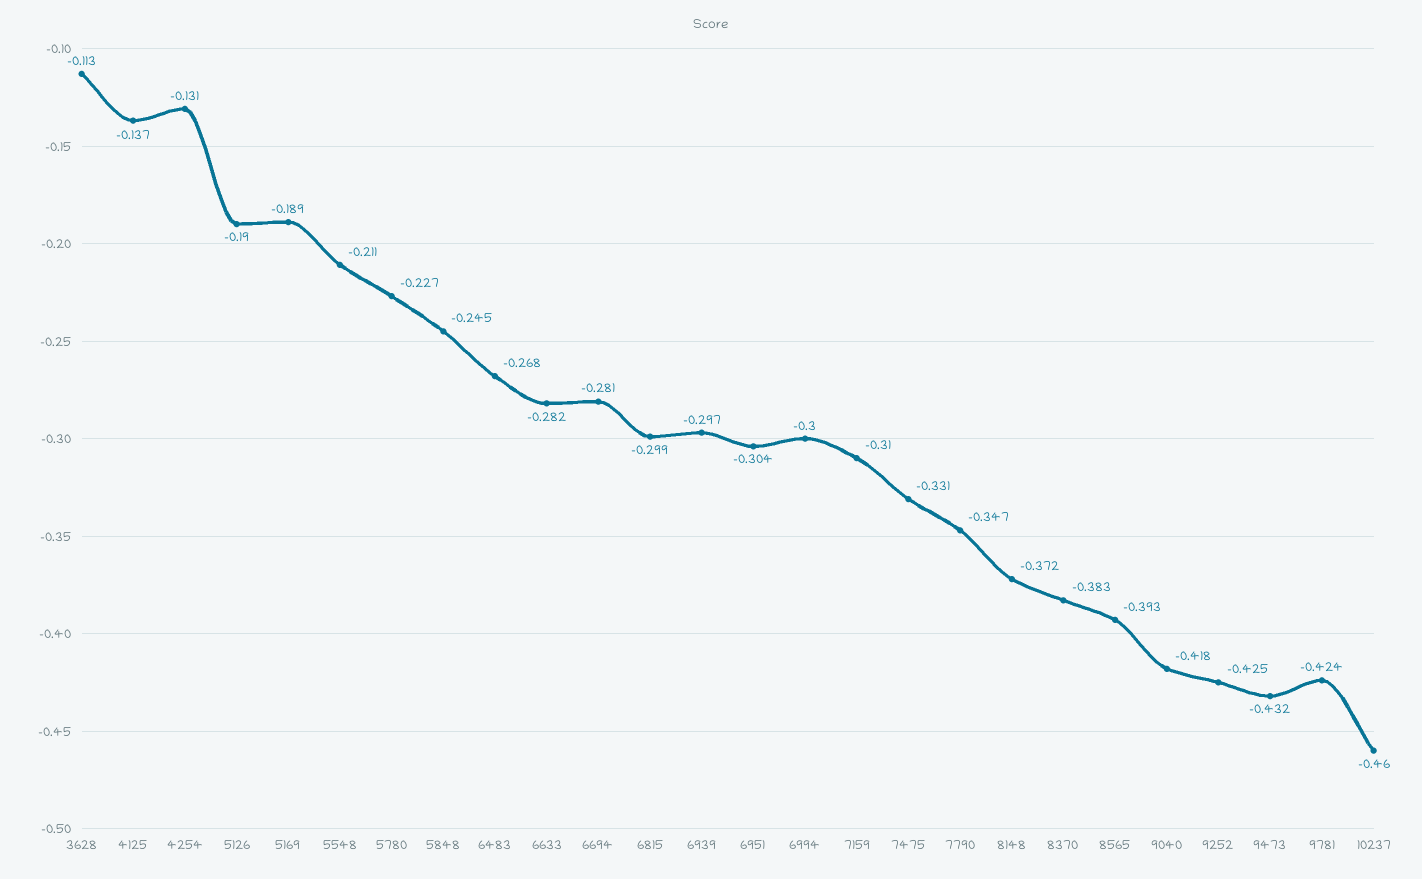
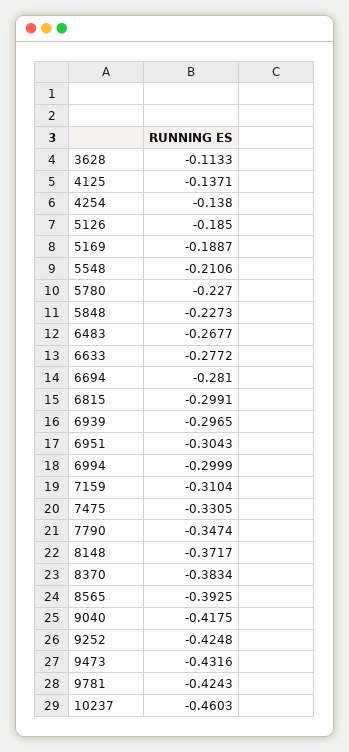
4254: -0.131 -> -0.138
5126: -0.19 -> -0.185
5848: -0.245 -> -0.2273
6633: -0.282 -> -0.2772

